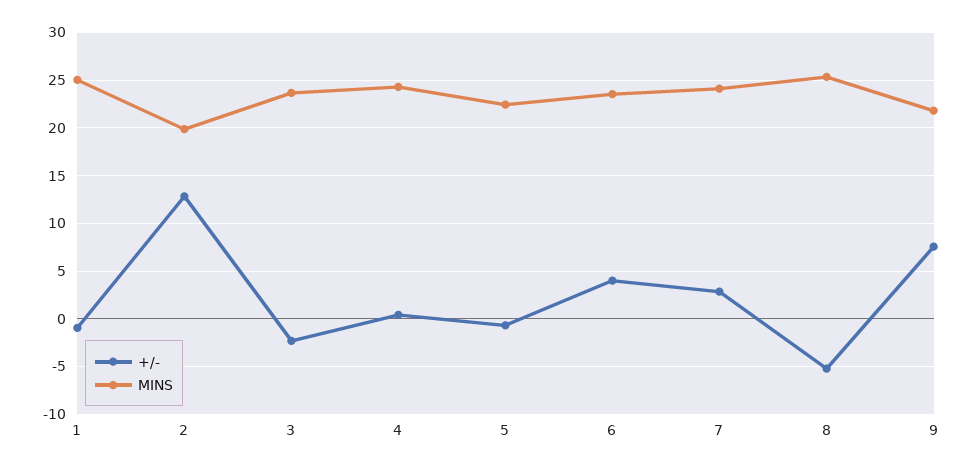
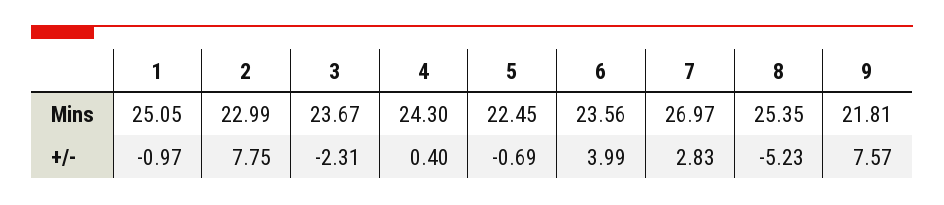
+/-, 2: 13 -> 7.75
MINS, 2: 20 -> 22.99
MINS, 7: 24 -> 26.97

